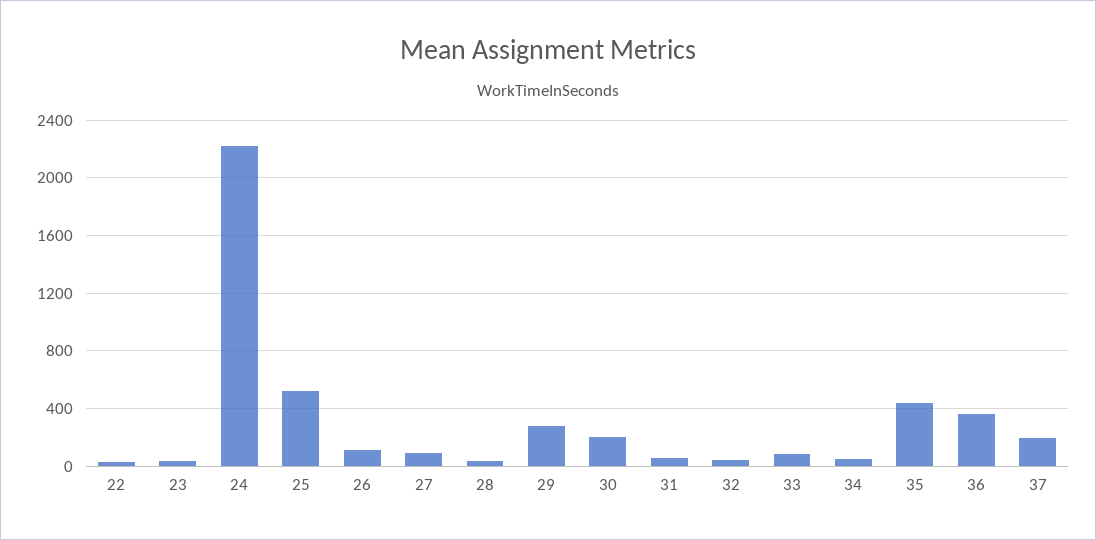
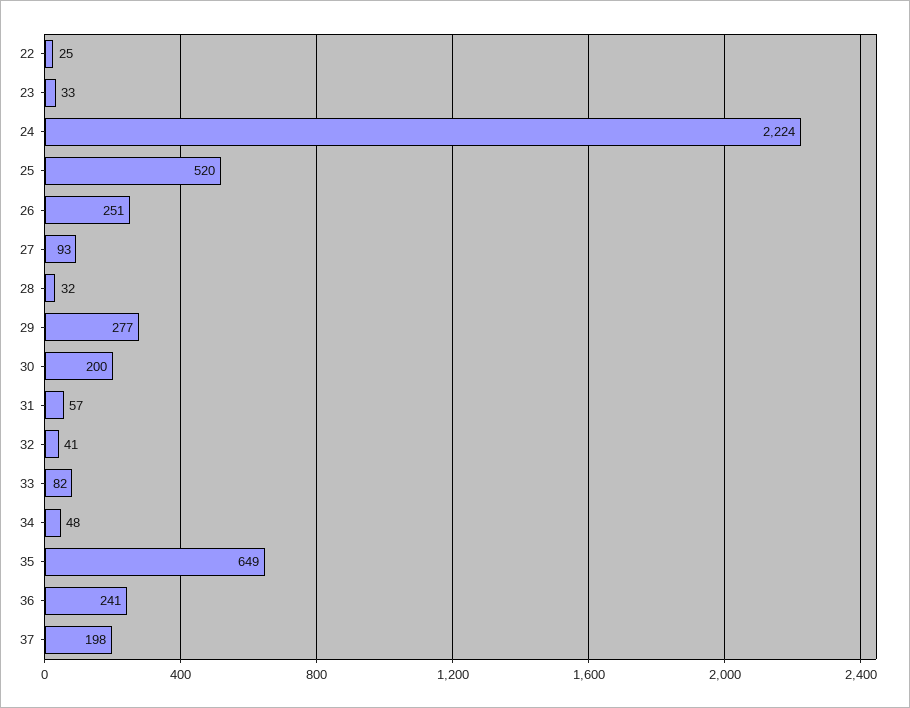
26: 100 -> 251
35: 450 -> 649
36: 350 -> 241

